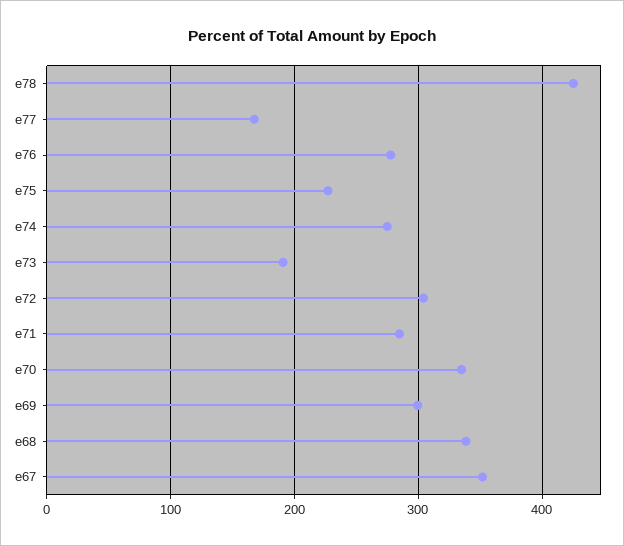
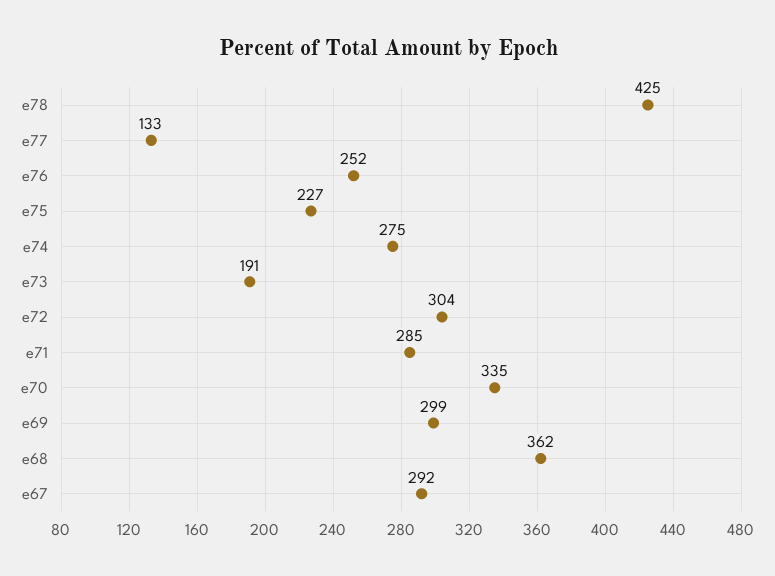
e77: 170 -> 133
e76: 280 -> 252
e68: 340 -> 362
e67: 350 -> 292

